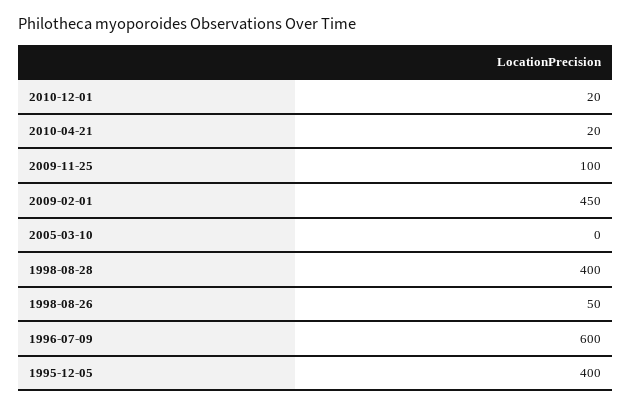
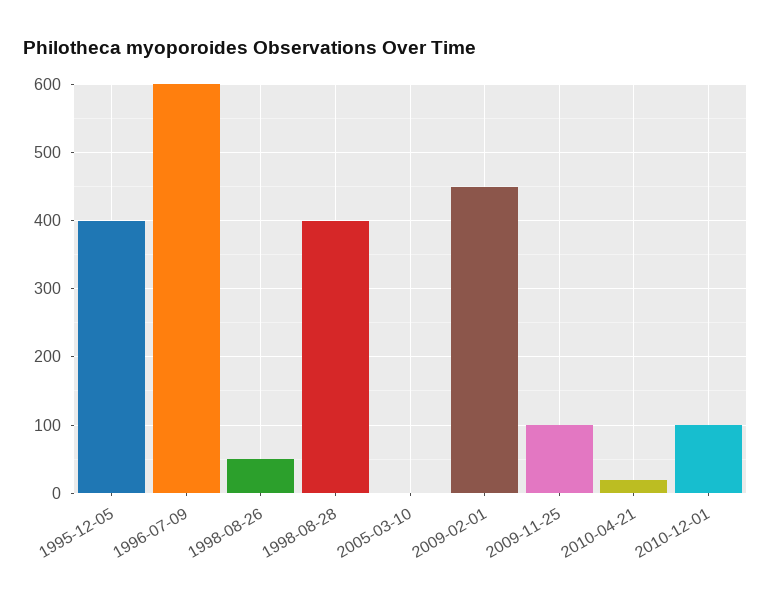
2010-12-01: 20 -> 100

